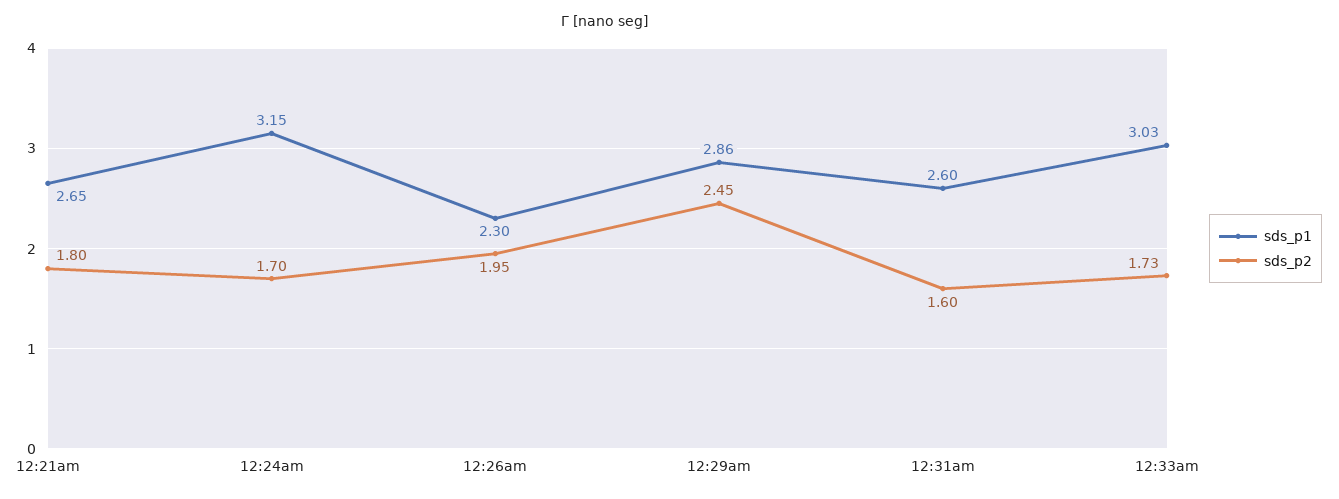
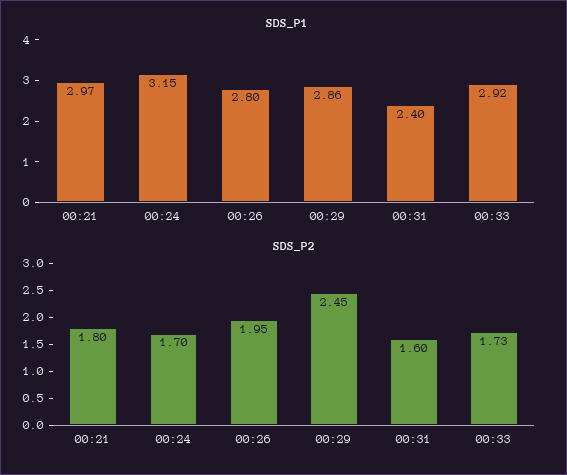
sds_p1, 12:21am: 2.65 -> 2.97
sds_p1, 12:26am: 2.3 -> 2.8
sds_p1, 12:31am: 2.6 -> 2.4
sds_p1, 12:33am: 3.03 -> 2.92

